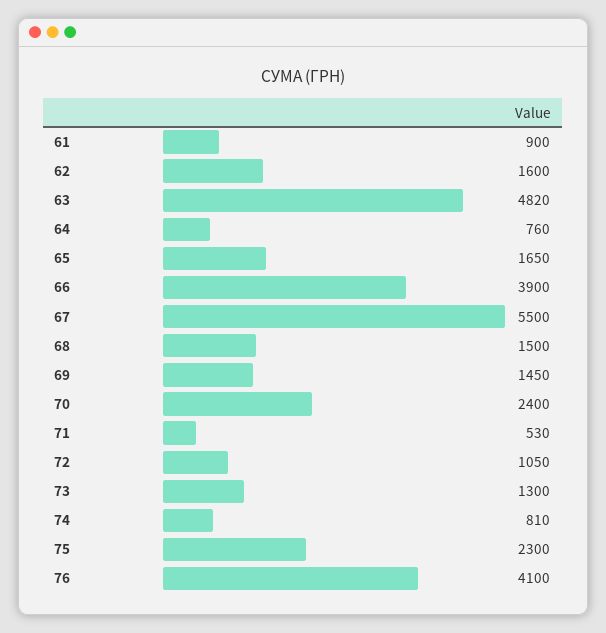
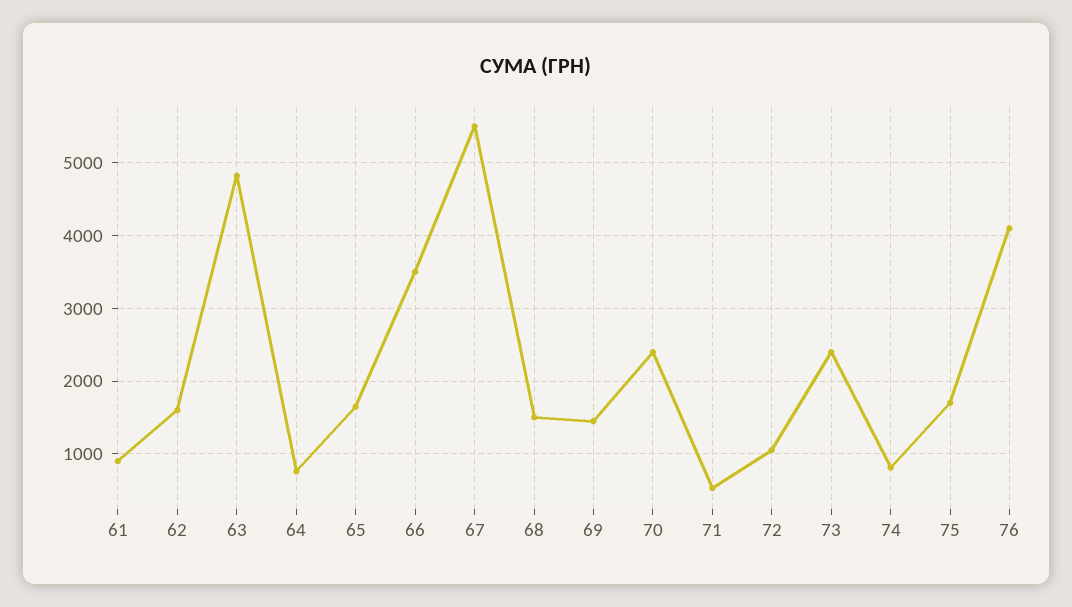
66: 3900 -> 3500
73: 1300 -> 2400
75: 2300 -> 1700

